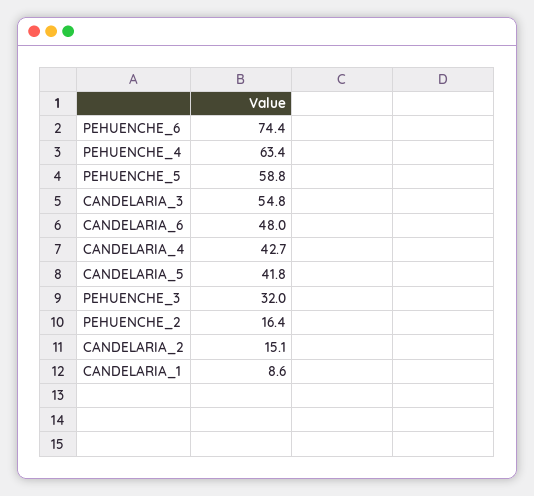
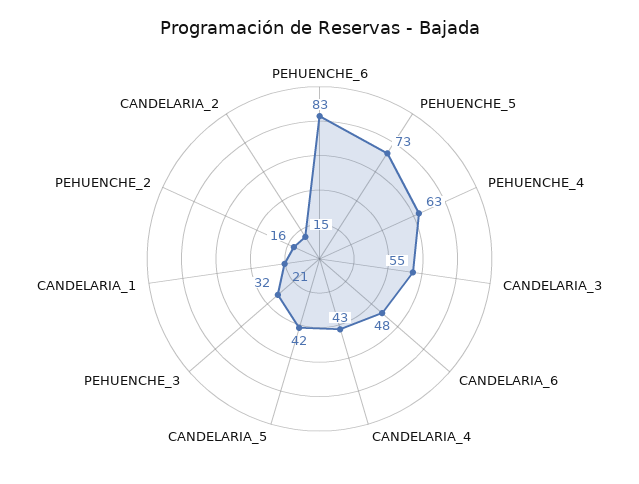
PEHUENCHE_6: 74.4 -> 83
PEHUENCHE_5: 58.8 -> 73
CANDELARIA_1: 8.6 -> 21

